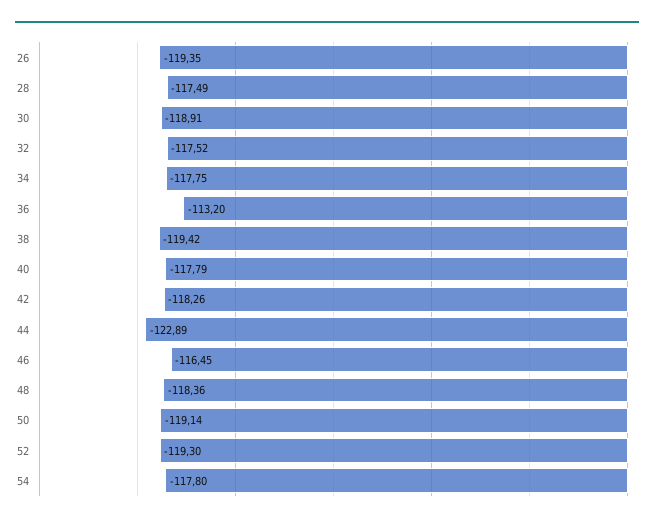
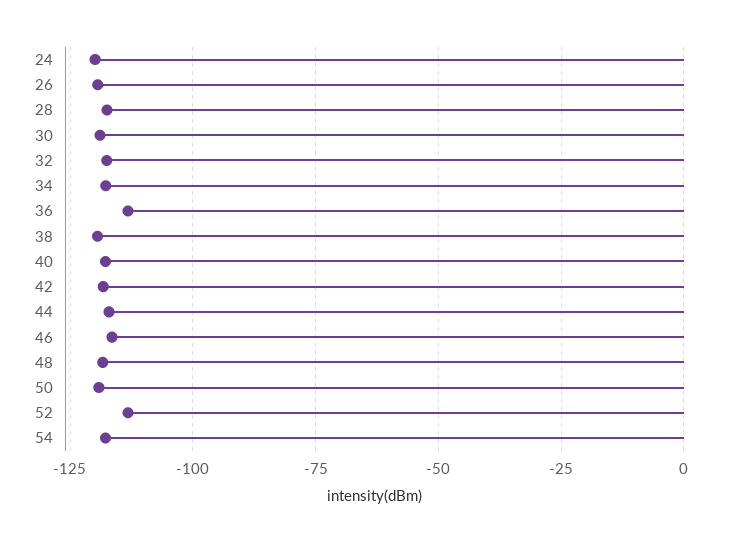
44: -122.89 -> -117.5
52: -119.3 -> -112.5
24: none -> -120

